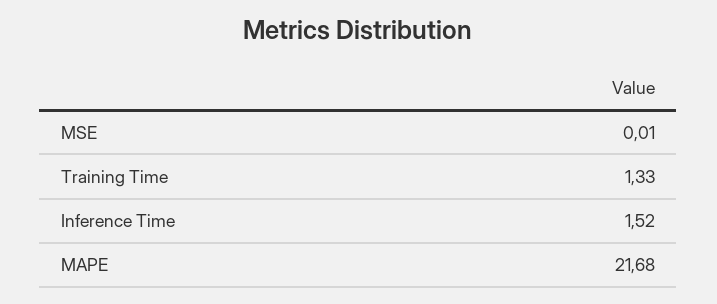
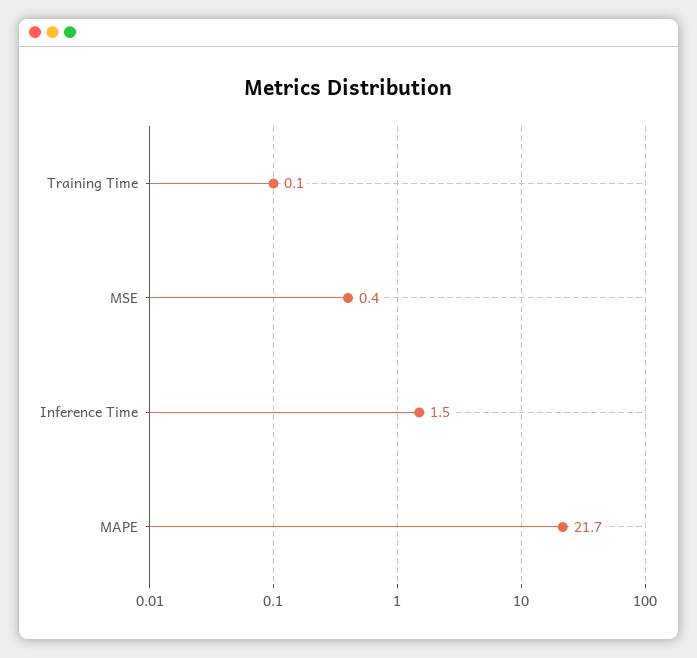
MSE: 0.01 -> 0.4
Training Time: 1.33 -> 0.1

